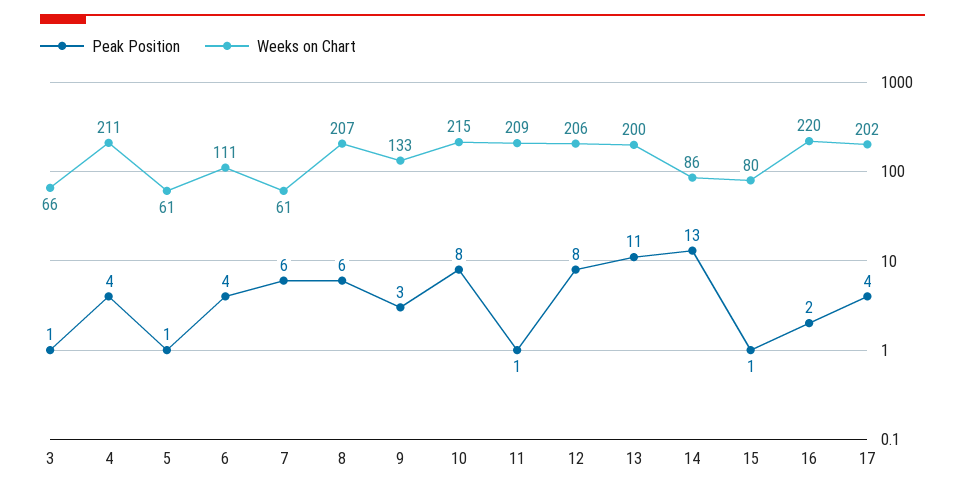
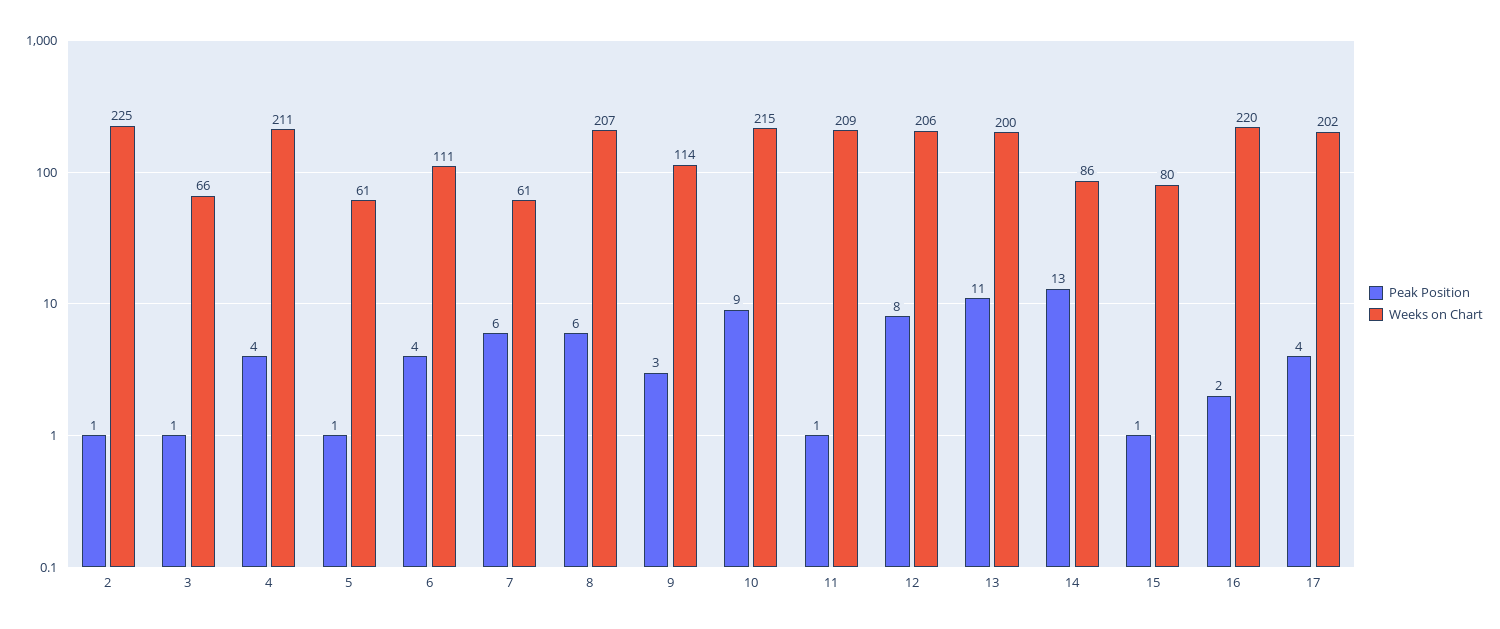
Weeks on Chart, 9: 133 -> 114
Peak Position, 10: 8 -> 9
Peak Position, 2: none -> 1
Weeks on Chart, 2: none -> 225

